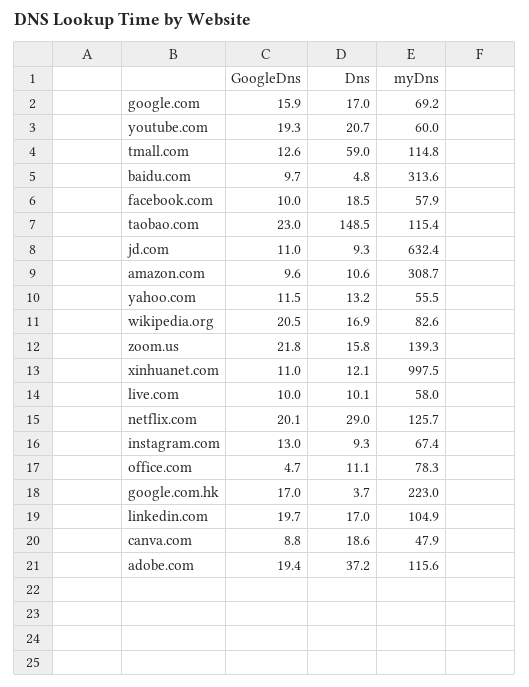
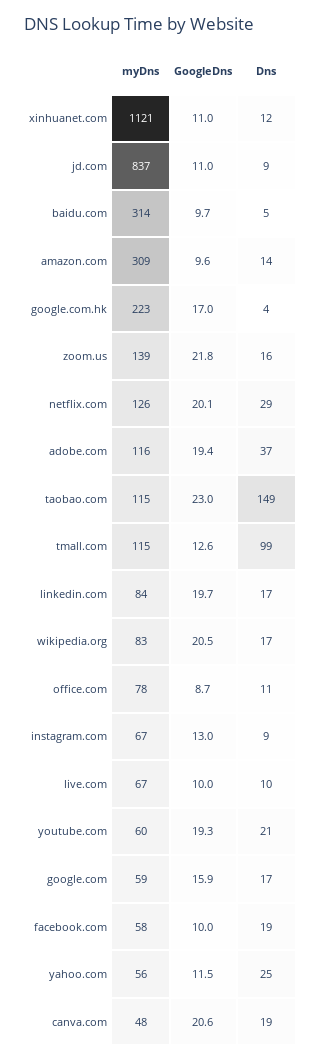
myDns, google.com: 69.2 -> 59
Dns, tmall.com: 59 -> 99
myDns, jd.com: 632.4 -> 837
Dns, amazon.com: 10.6 -> 14
Dns, yahoo.com: 13.2 -> 25
myDns, xinhuanet.com: 997.5 -> 1121
myDns, live.com: 58 -> 67
GoogleDns, office.com: 4.7 -> 8.7
myDns, linkedin.com: 104.9 -> 84
GoogleDns, canva.com: 8.8 -> 20.6

